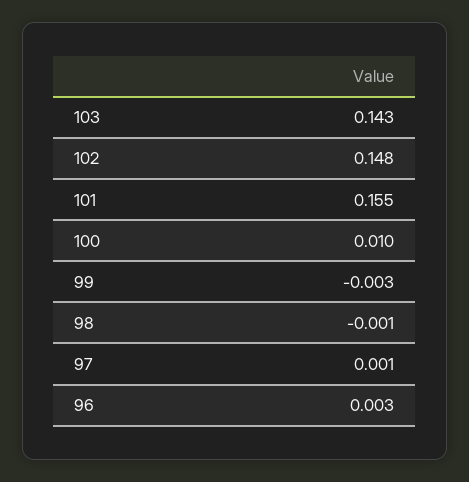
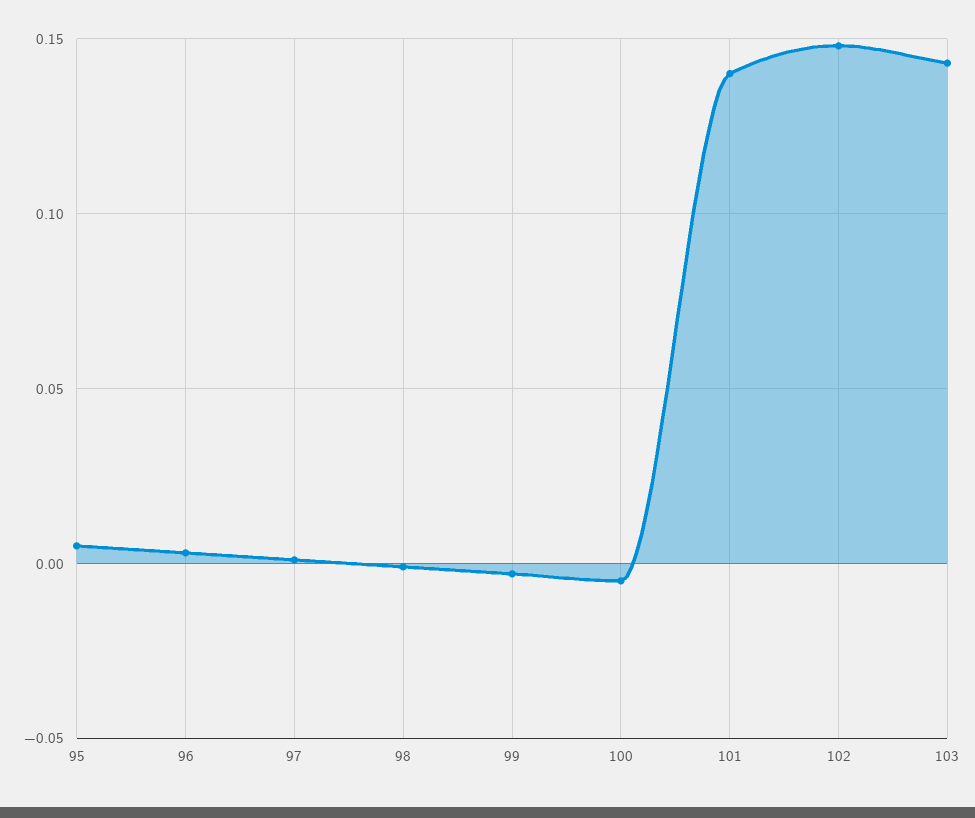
101: 0.155 -> 0.14
100: 0.01 -> -0.005
95: none -> 0.005

